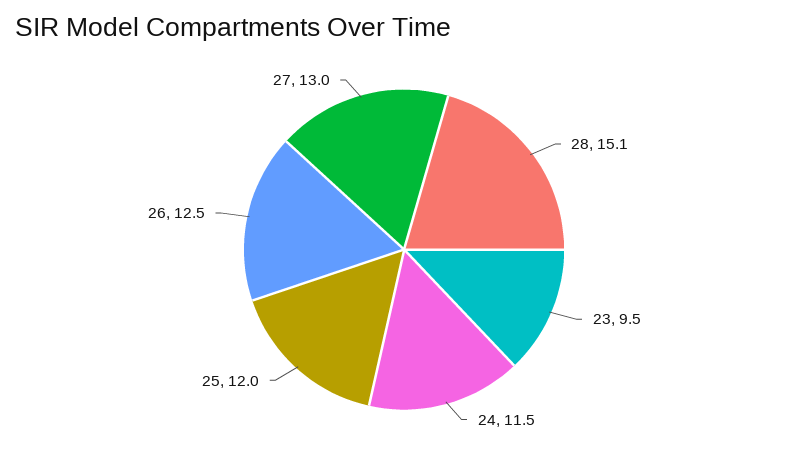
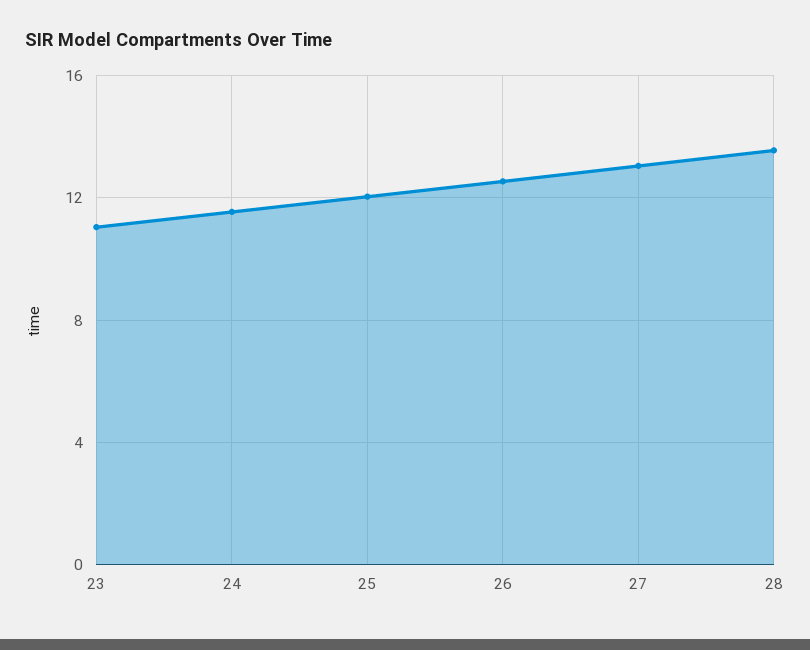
28: 15.1 -> 13.5
23: 9.5 -> 11

